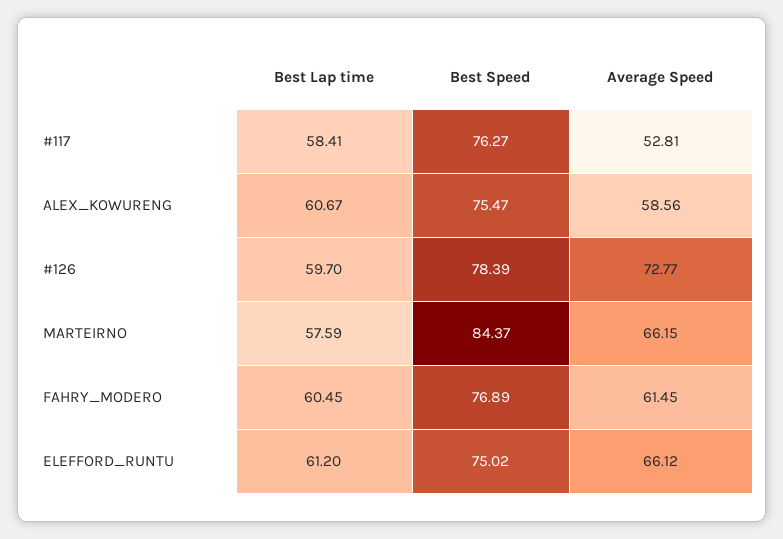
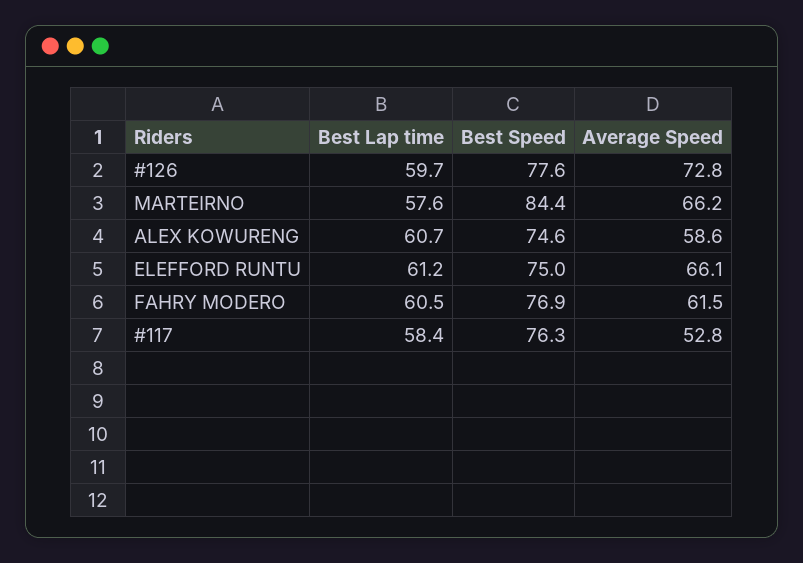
Best Speed, ALEX_KOWURENG: 75.47 -> 74.6
Best Speed, #126: 78.39 -> 77.6

